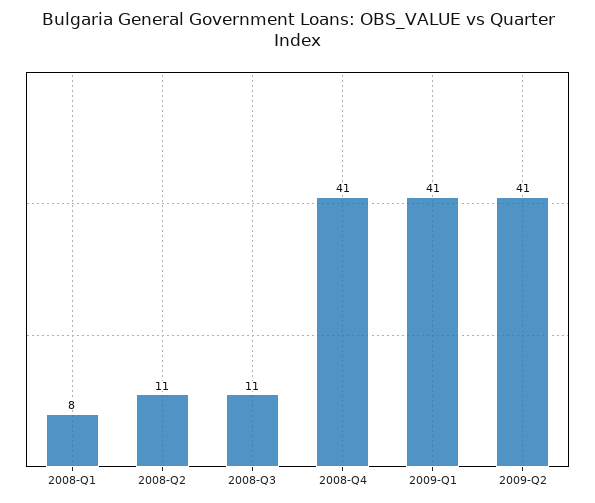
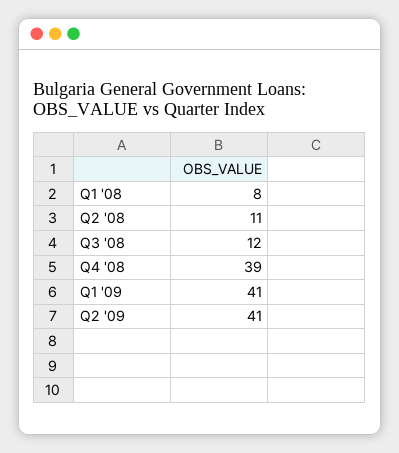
2008-Q3: 11 -> 12
2008-Q4: 41 -> 39

